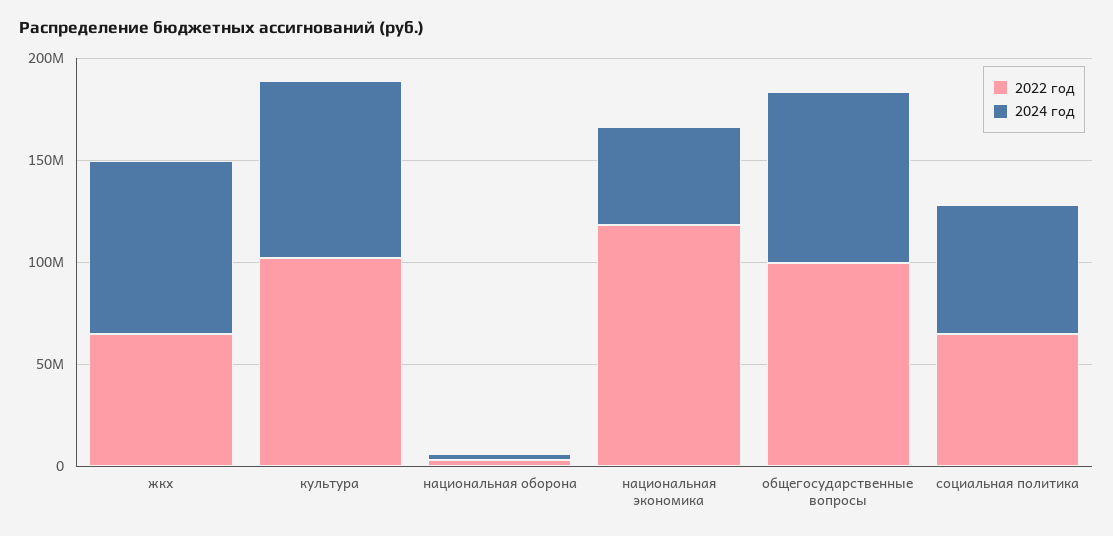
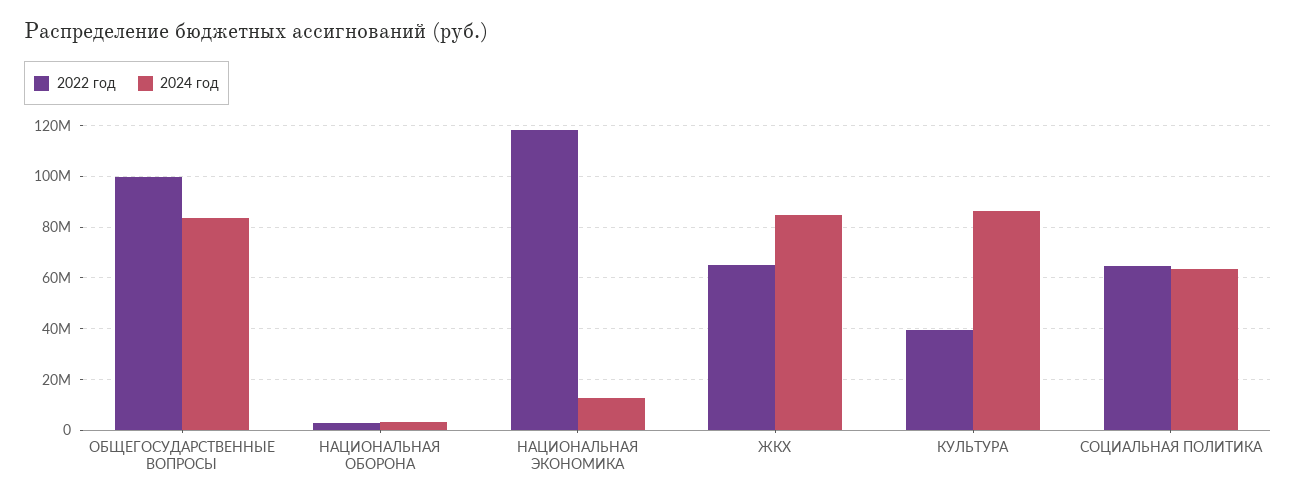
2022 год, культура: 100000000 -> 40000000
2024 год, национальная экономика: 50000000 -> 12500000

